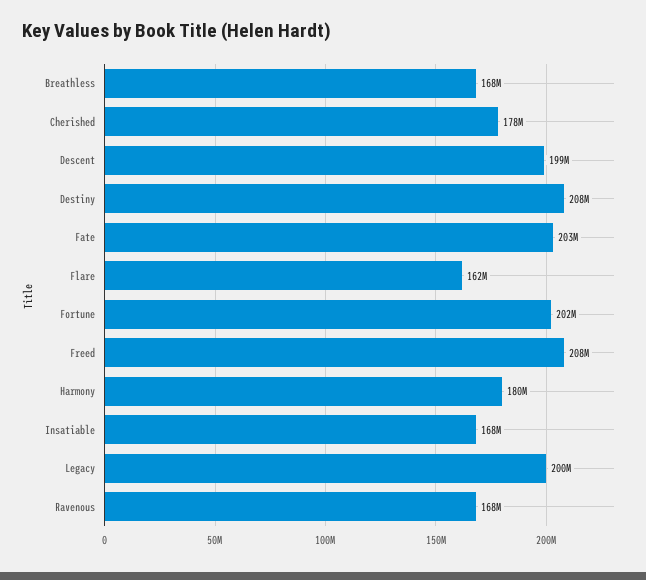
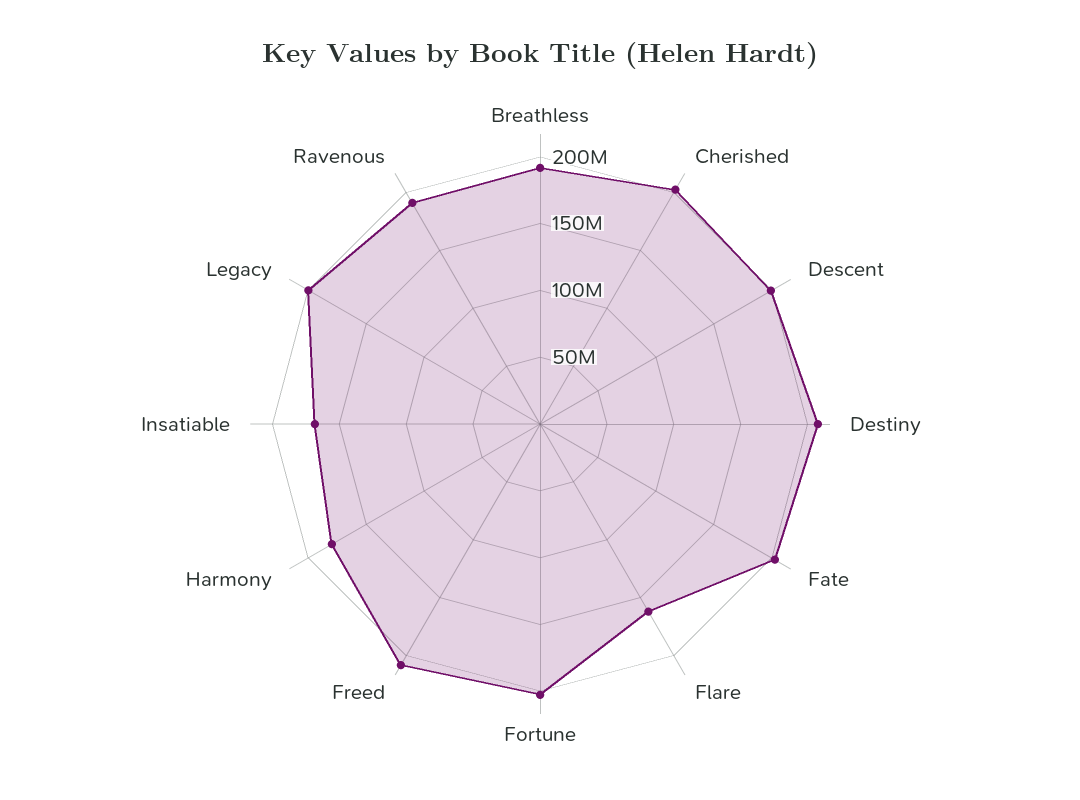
Breathless: 168000000 -> 190000000
Cherished: 178000000 -> 200000000
Ravenous: 168000000 -> 190000000

